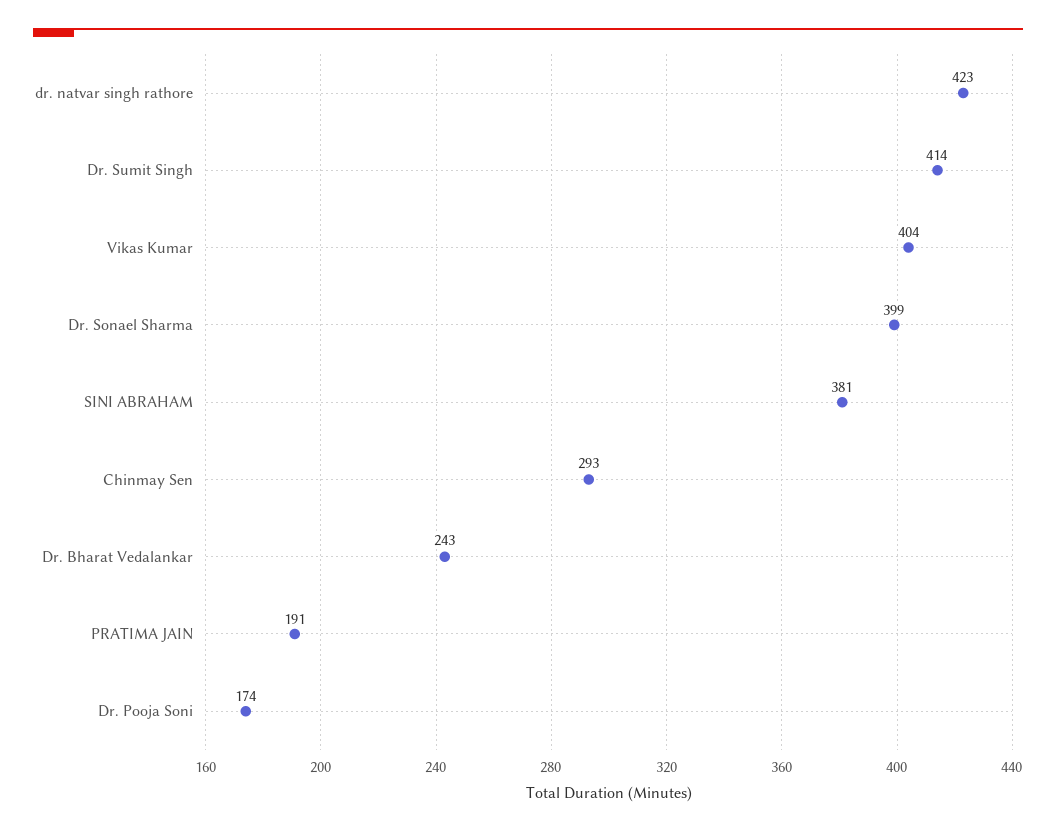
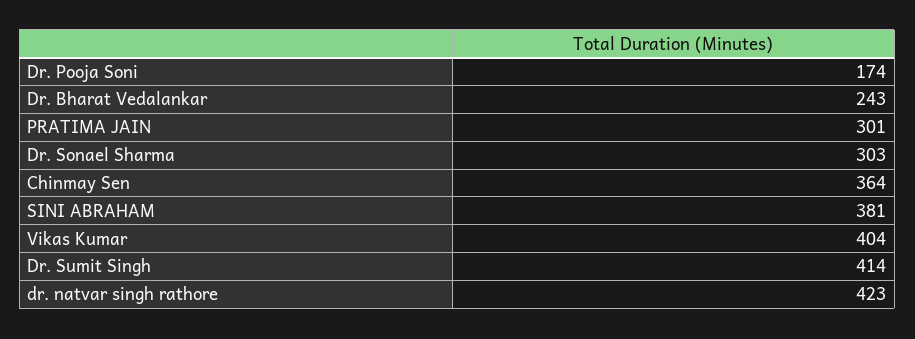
Dr. Sonael Sharma: 399 -> 303
Chinmay Sen: 293 -> 364
PRATIMA JAIN: 191 -> 301

